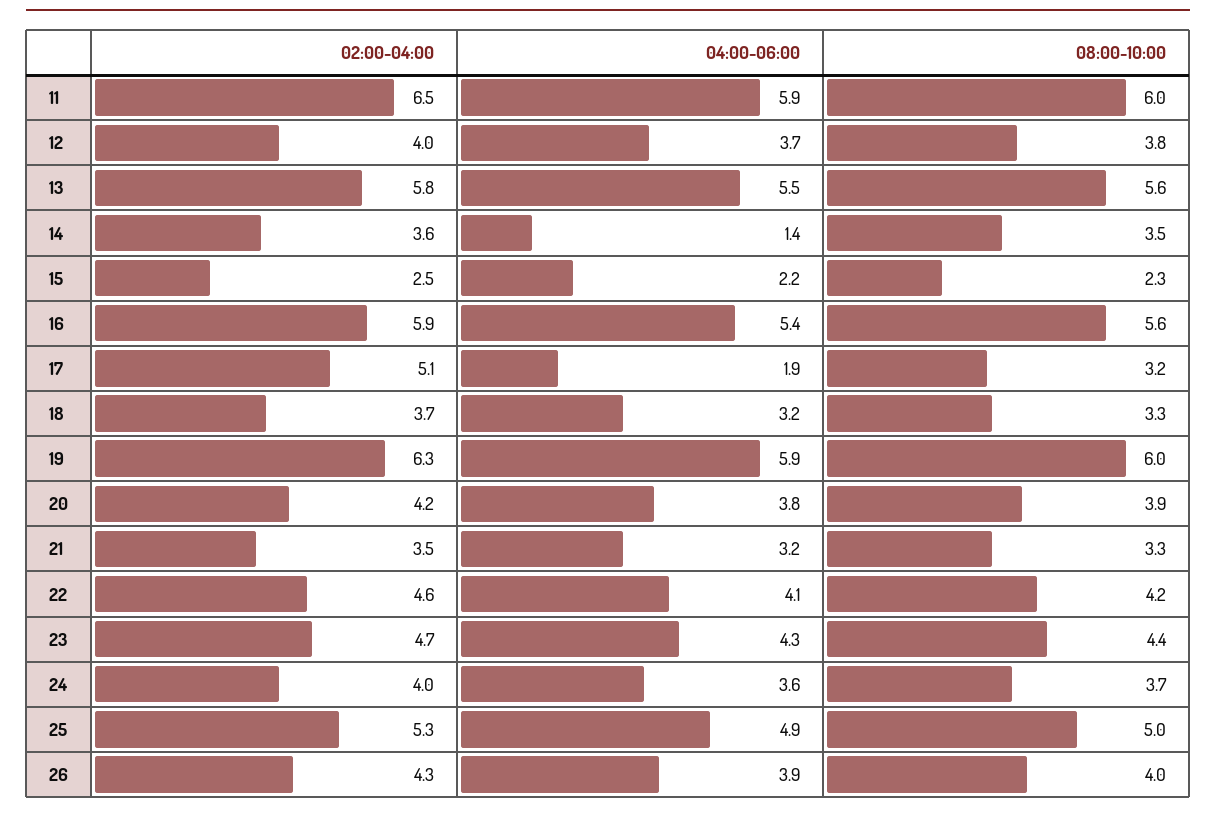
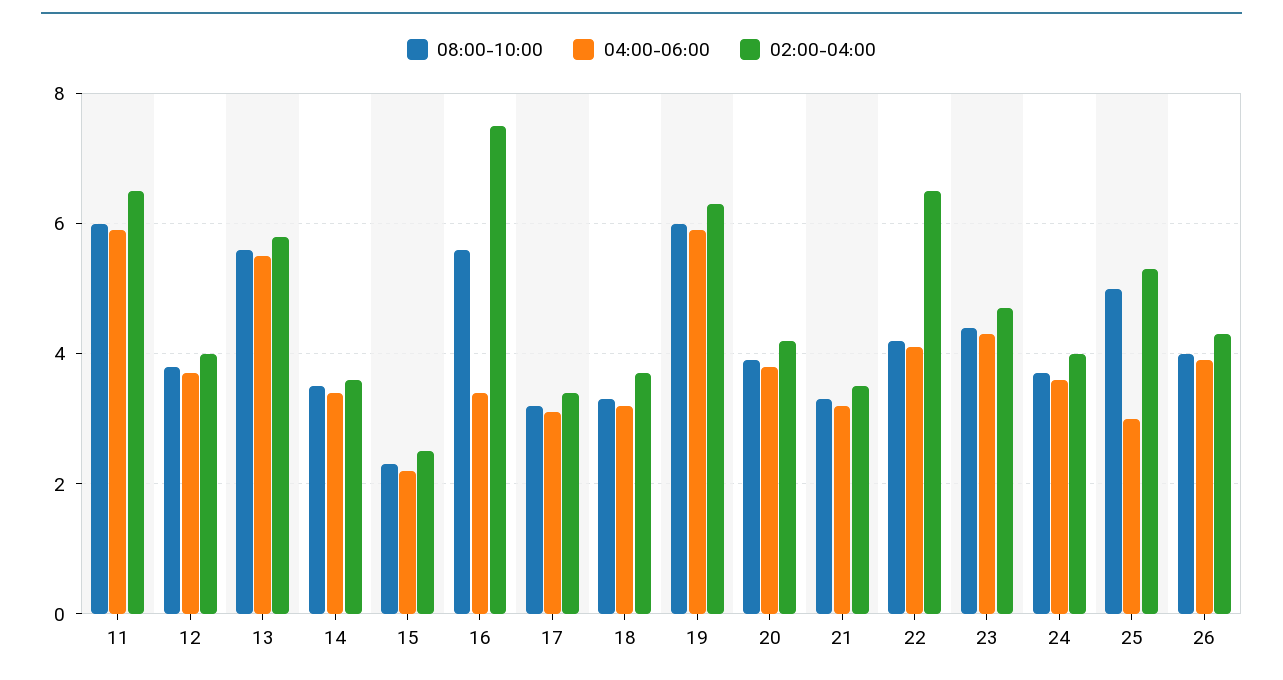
04:00-06:00, 14: 1.4 -> 3.5
02:00-04:00, 16: 5.9 -> 7.5
04:00-06:00, 16: 5.4 -> 3.5
02:00-04:00, 17: 5.1 -> 3.5
04:00-06:00, 17: 1.9 -> 3
02:00-04:00, 22: 4.6 -> 6.5
04:00-06:00, 25: 4.9 -> 3

